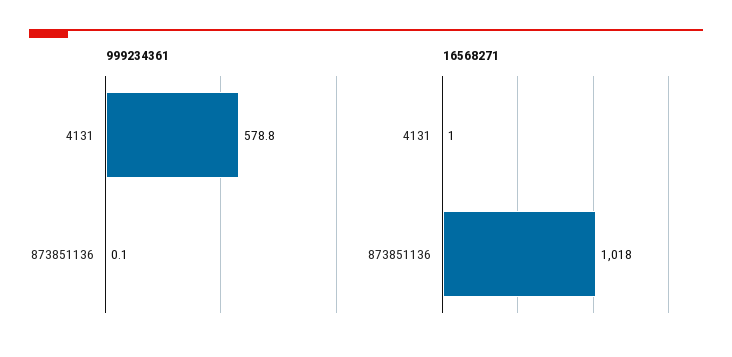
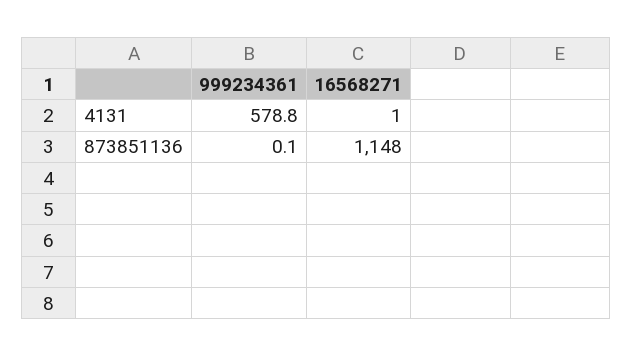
16568271, 873851136: 1018 -> 1148

